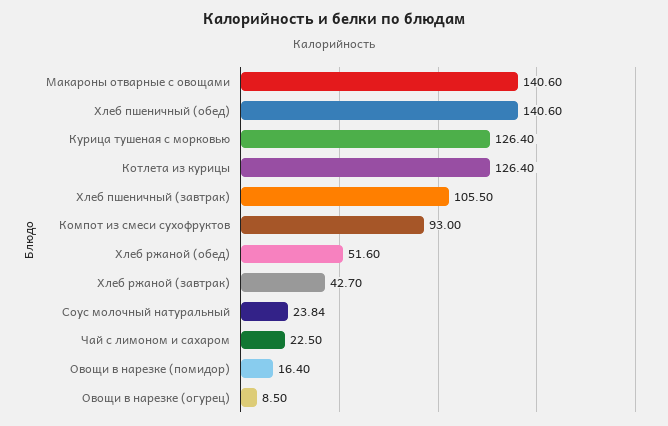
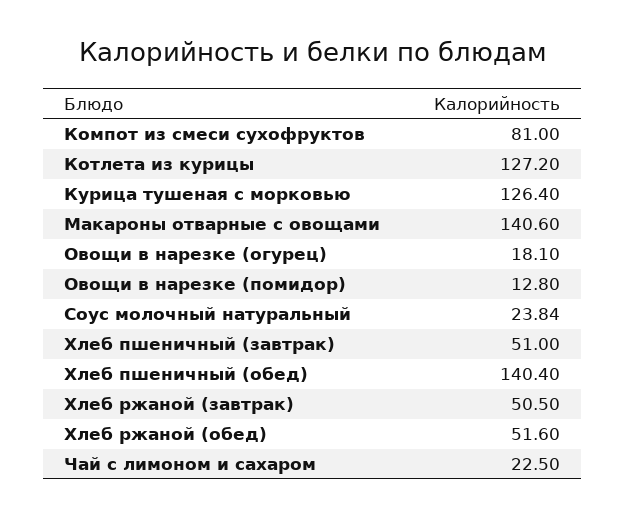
Хлеб пшеничный (обед): 140.6 -> 140.4
Котлета из курицы: 126.4 -> 127.2
Хлеб пшеничный (завтрак): 105.5 -> 51
Компот из смеси сухофруктов: 93 -> 81
Хлеб ржаной (завтрак): 42.7 -> 50.5
Овощи в нарезке (помидор): 16.4 -> 12.8
Овощи в нарезке (огурец): 8.5 -> 18.1

